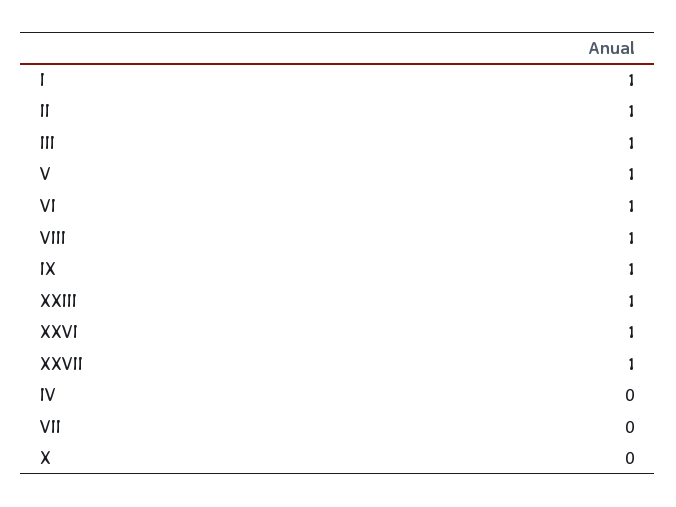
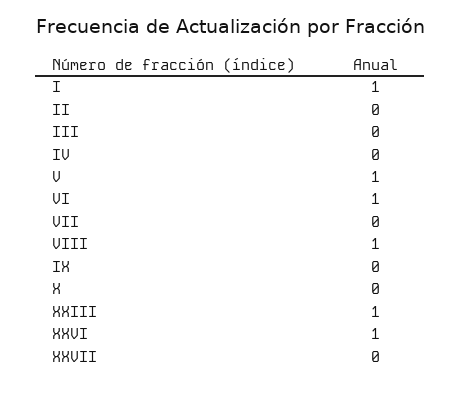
II: 1 -> 0
III: 1 -> 0
IX: 1 -> 0
XXVII: 1 -> 0

